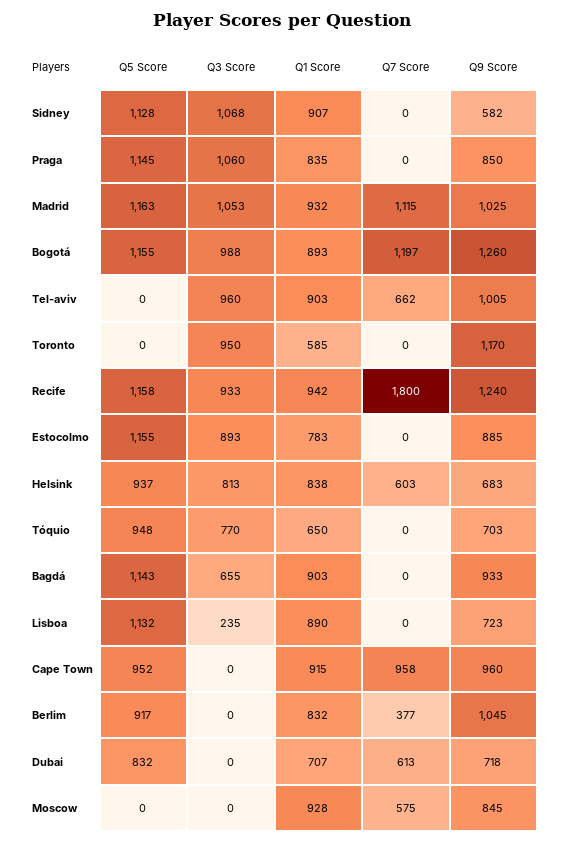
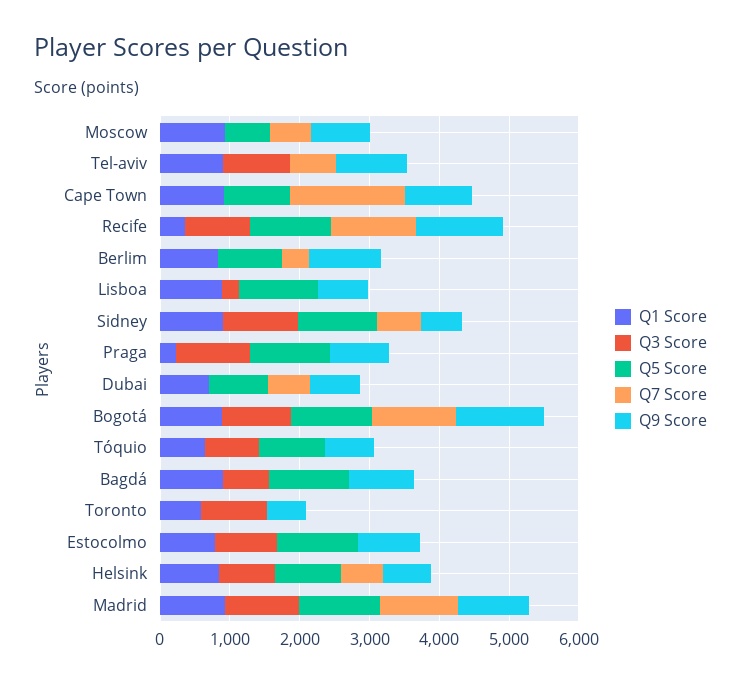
Q7 Score, Sidney: 0 -> 600
Q1 Score, Praga: 835 -> 200
Q9 Score, Toronto: 1170 -> 600
Q1 Score, Recife: 942 -> 400
Q7 Score, Recife: 1800 -> 1200
Q7 Score, Cape Town: 958 -> 1600
Q5 Score, Moscow: 0 -> 600

